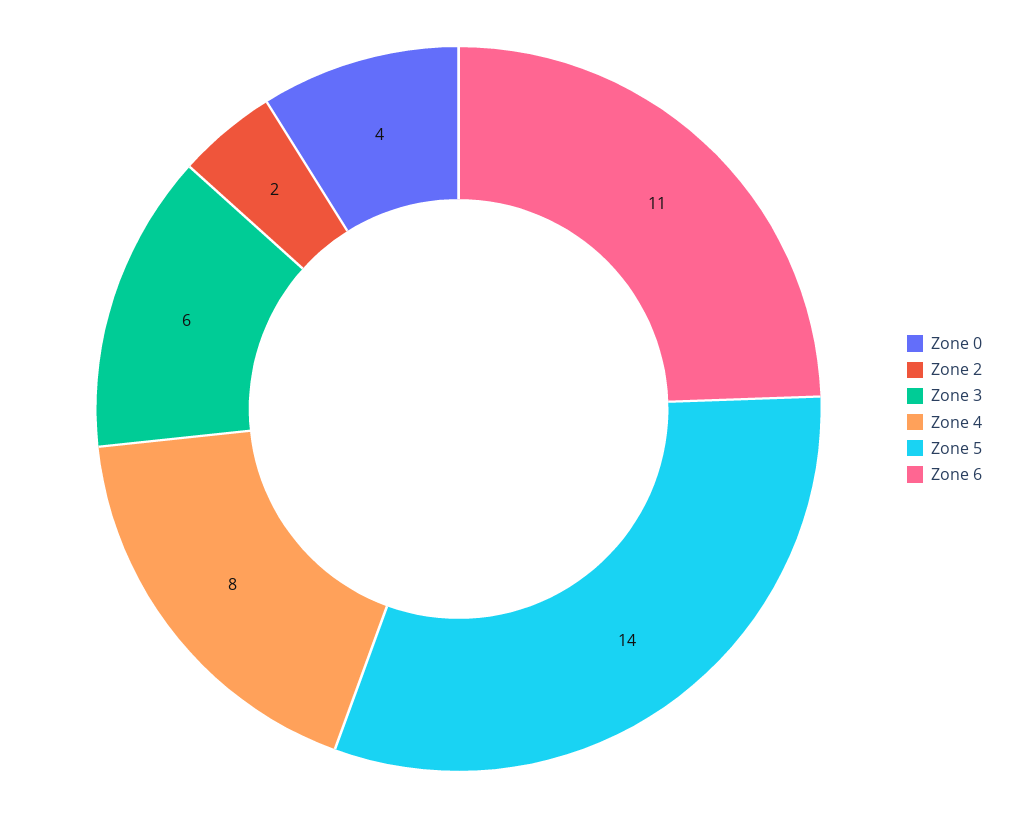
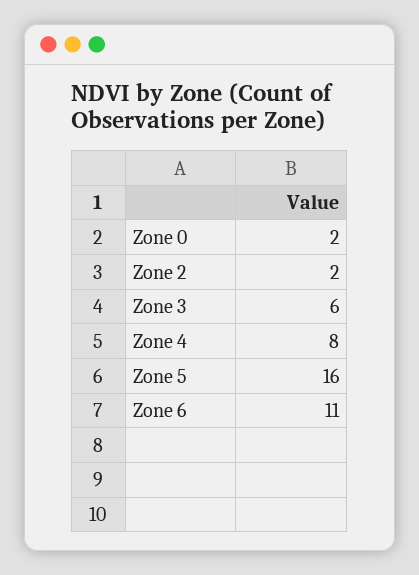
Zone 0: 4 -> 2
Zone 5: 14 -> 16

